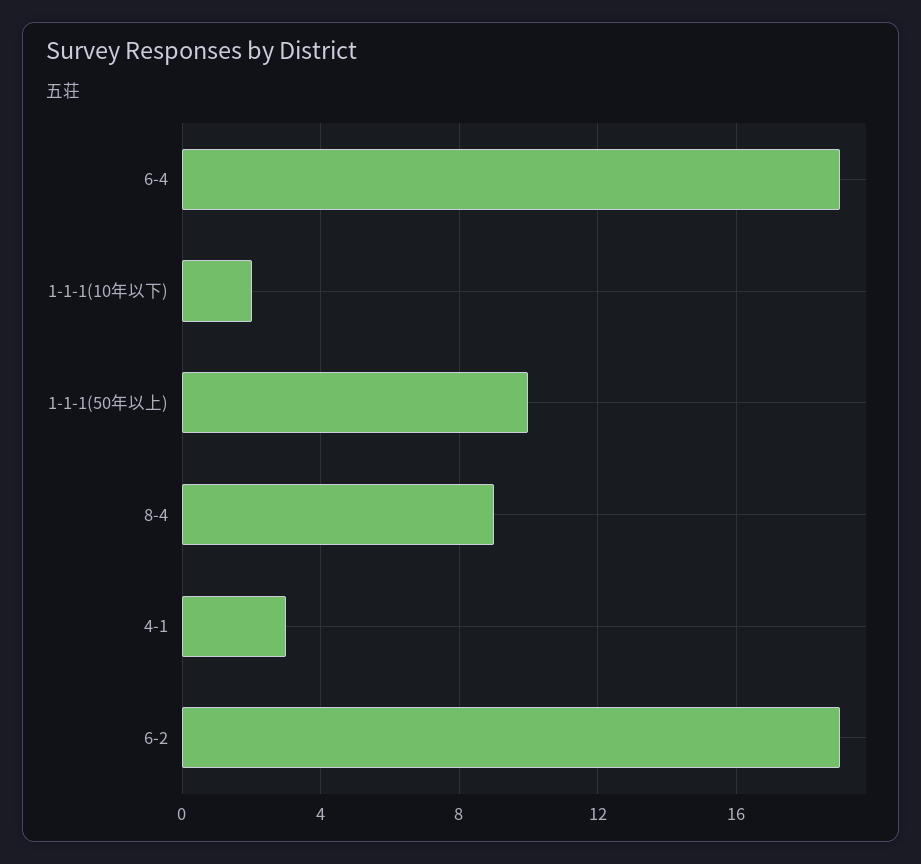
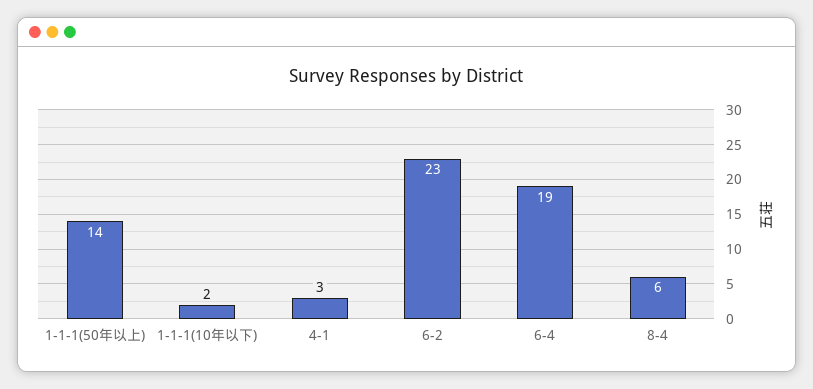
1-1-1(50年以上): 10 -> 14
8-4: 9 -> 6
6-2: 19 -> 23

